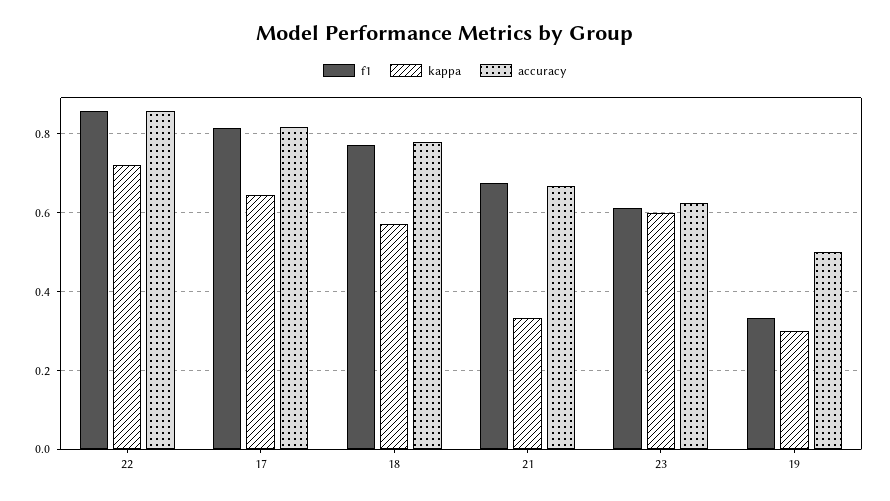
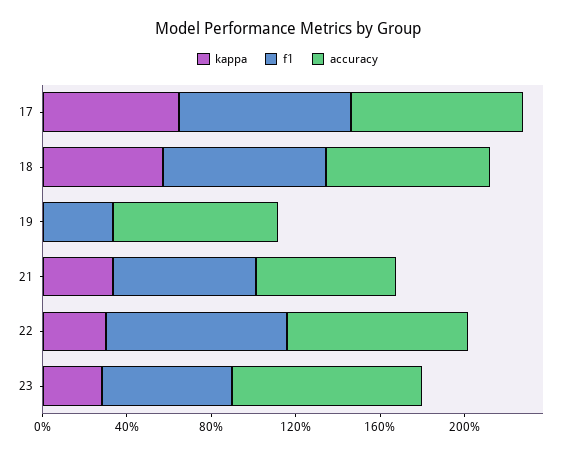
kappa, 22: 0.72 -> 0.3
kappa, 23: 0.6 -> 0.3
accuracy, 23: 0.62 -> 0.9
kappa, 19: 0.3 -> 0
accuracy, 19: 0.5 -> 0.8

